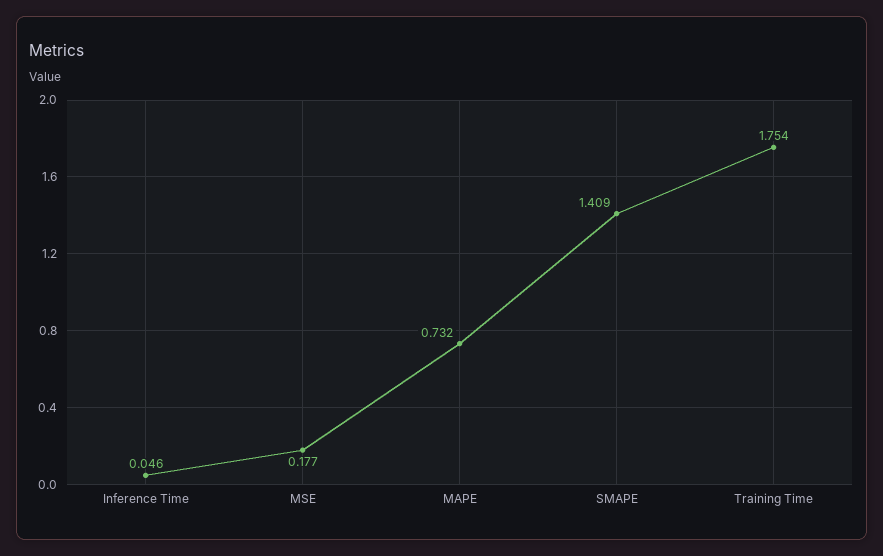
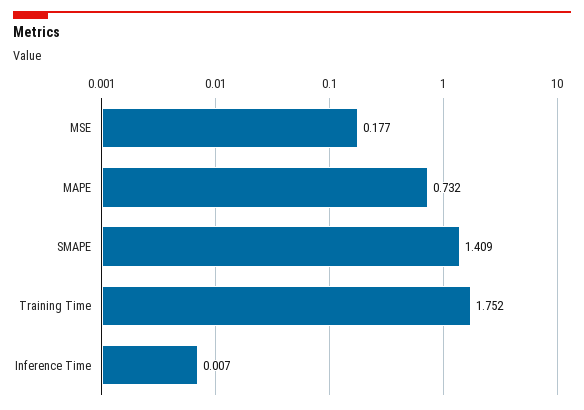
Inference Time: 0.046 -> 0.007
Training Time: 1.754 -> 1.752

